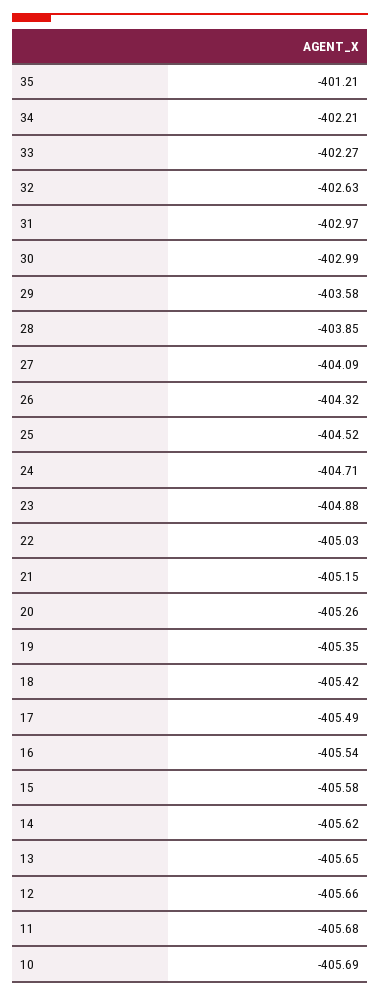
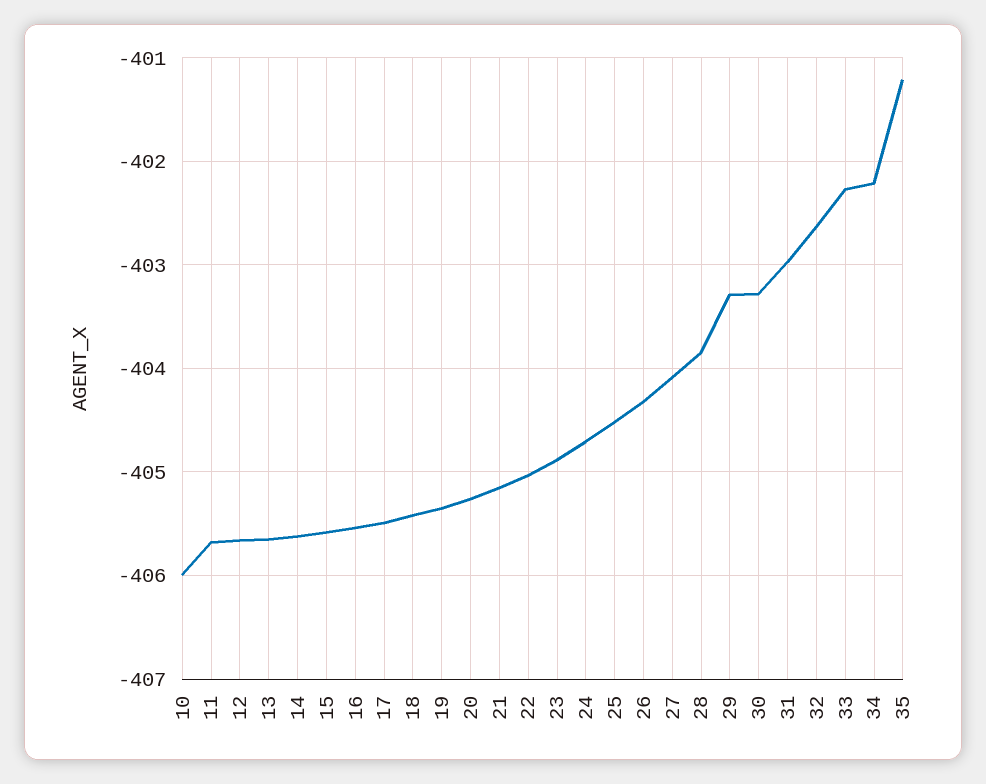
30: -402.99 -> -403.3
29: -403.58 -> -403.3
10: -405.69 -> -406

